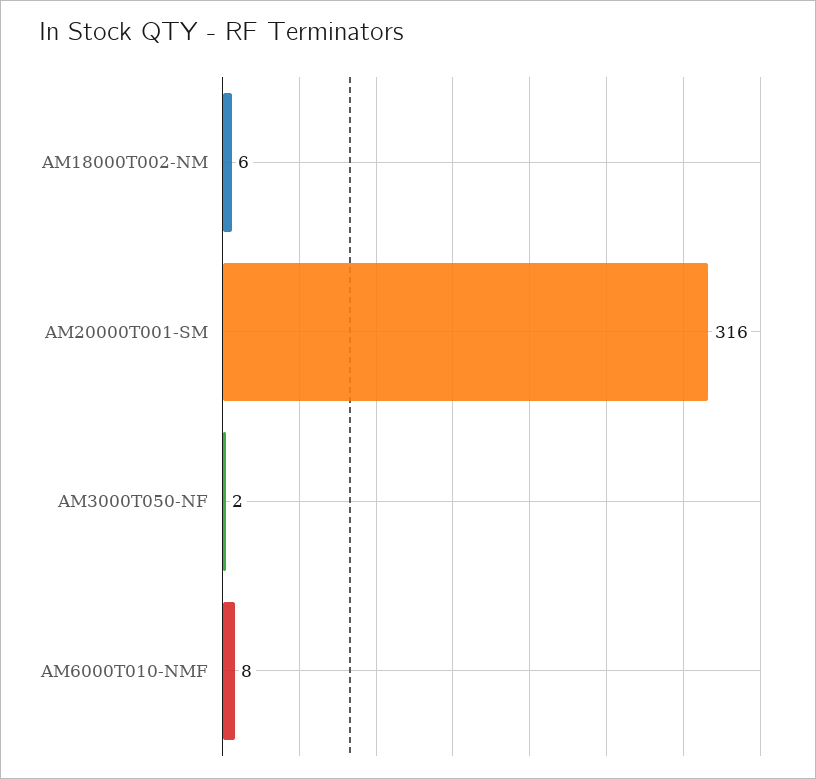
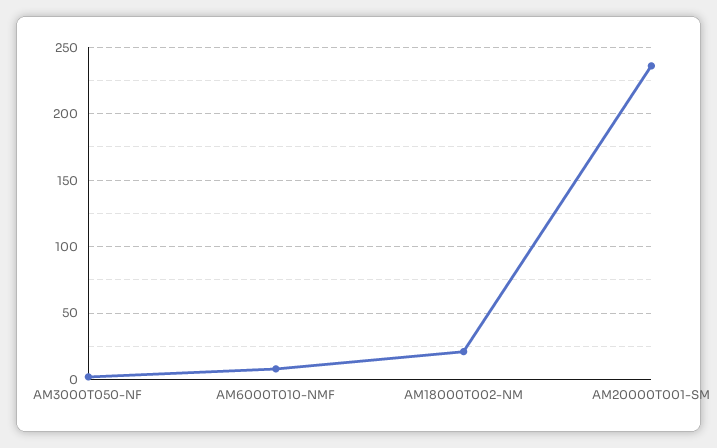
AM18000T002-NM: 6 -> 20
AM20000T001-SM: 316 -> 235

